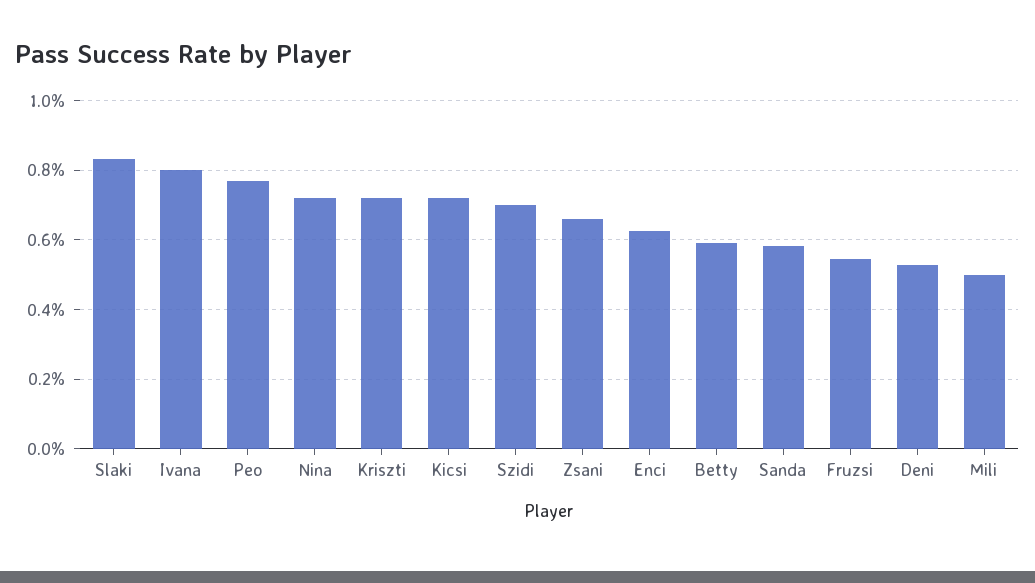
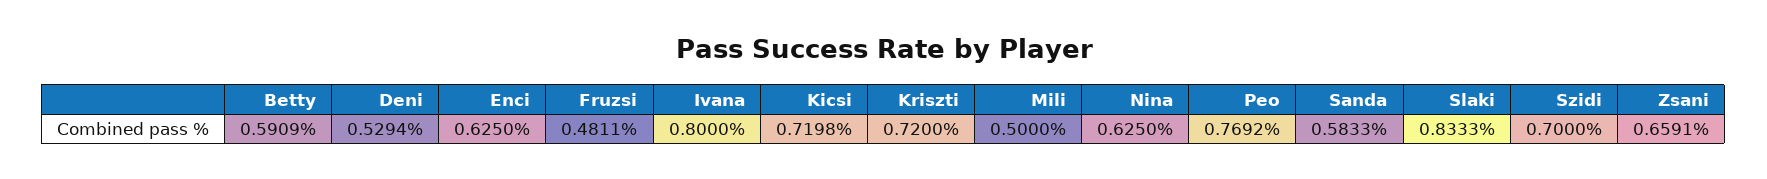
Nina: 0.72 -> 0.625
Fruzsi: 0.54 -> 0.4811

